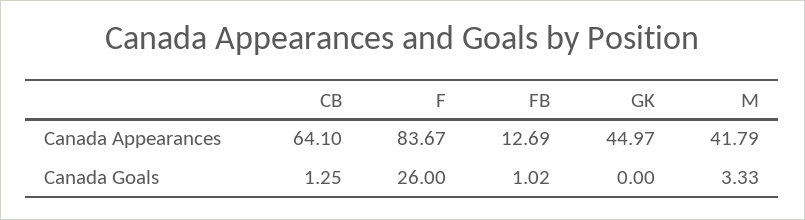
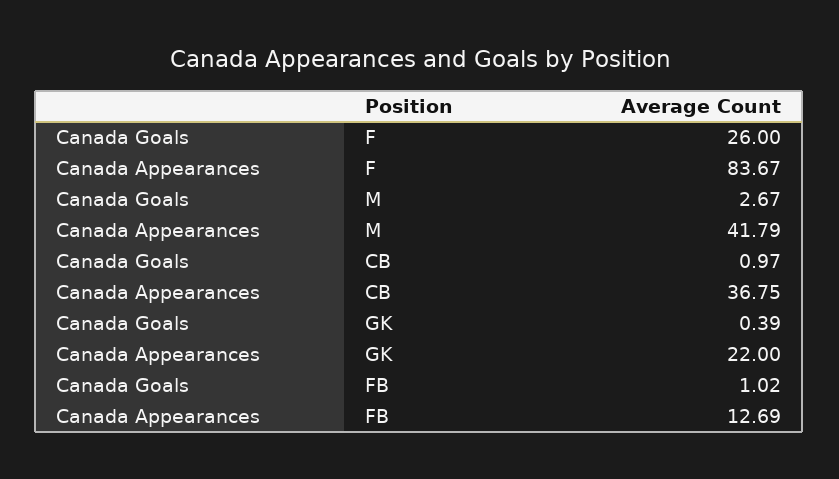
CB, Canada Appearances: 64.1 -> 36.75
GK, Canada Appearances: 44.97 -> 22
CB, Canada Goals: 1.25 -> 0.97
GK, Canada Goals: 0 -> 0.39
M, Canada Goals: 3.33 -> 2.67

